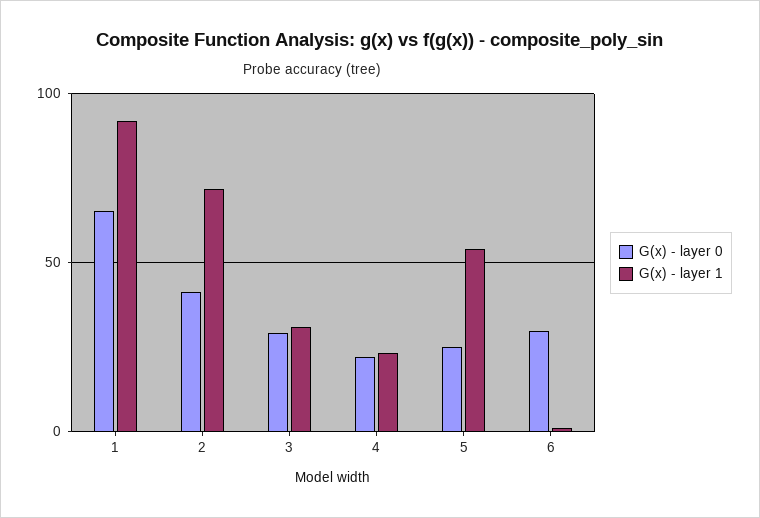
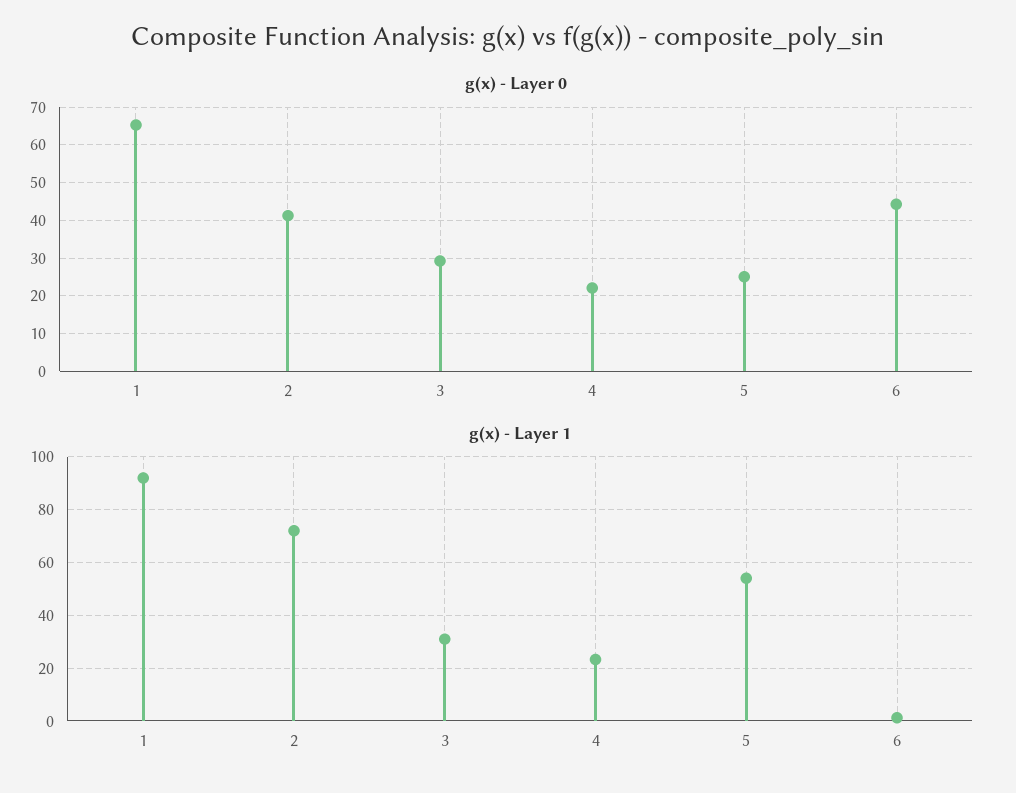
G(x) - layer 0, 6: 30 -> 44

